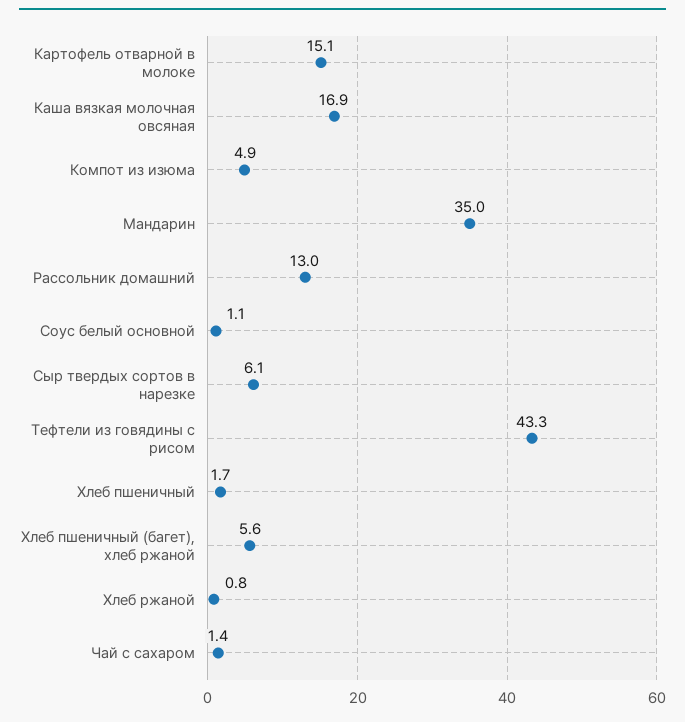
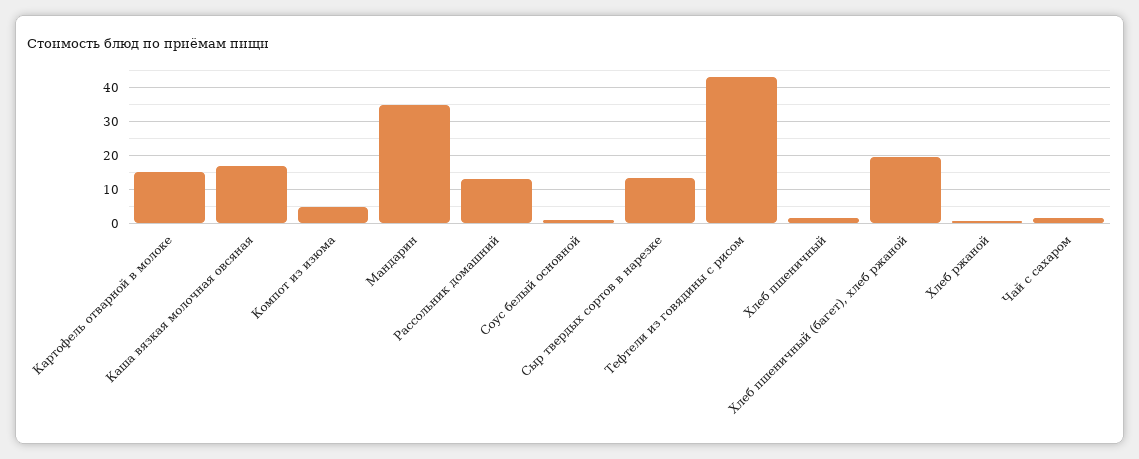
Сыр твердых сортов в нарезке: 6.1 -> 14
Хлеб пшеничный (багет), хлеб ржаной: 5.6 -> 20

